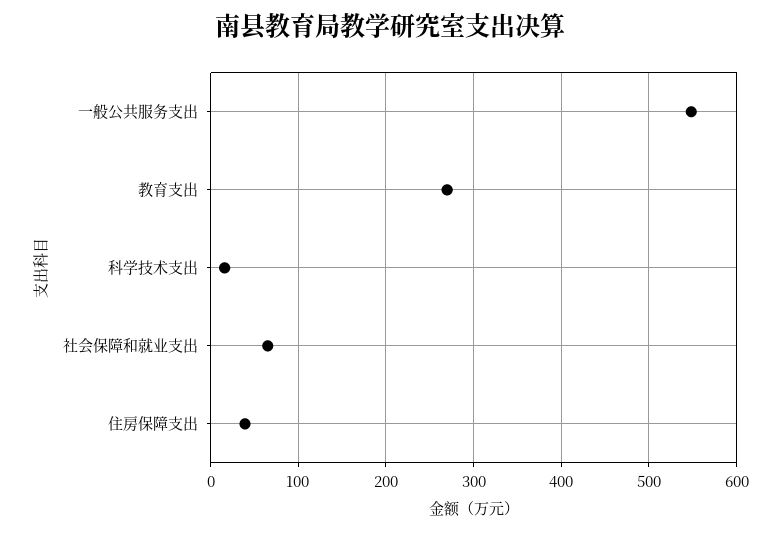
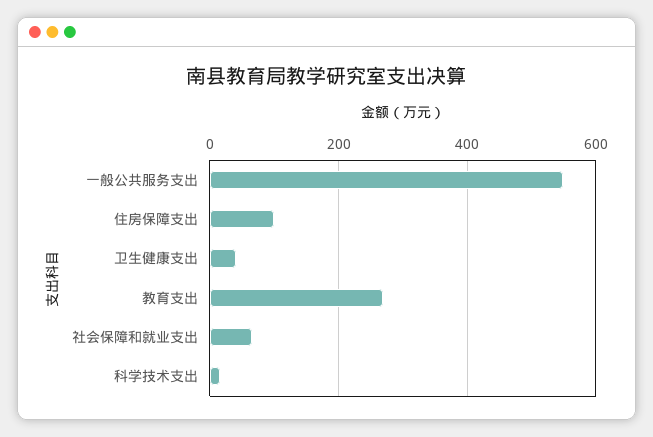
住房保障支出: 40 -> 100
卫生健康支出: none -> 40

